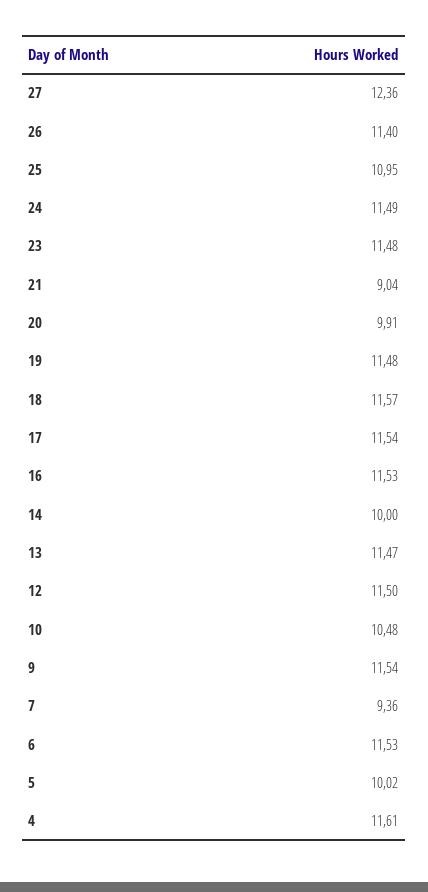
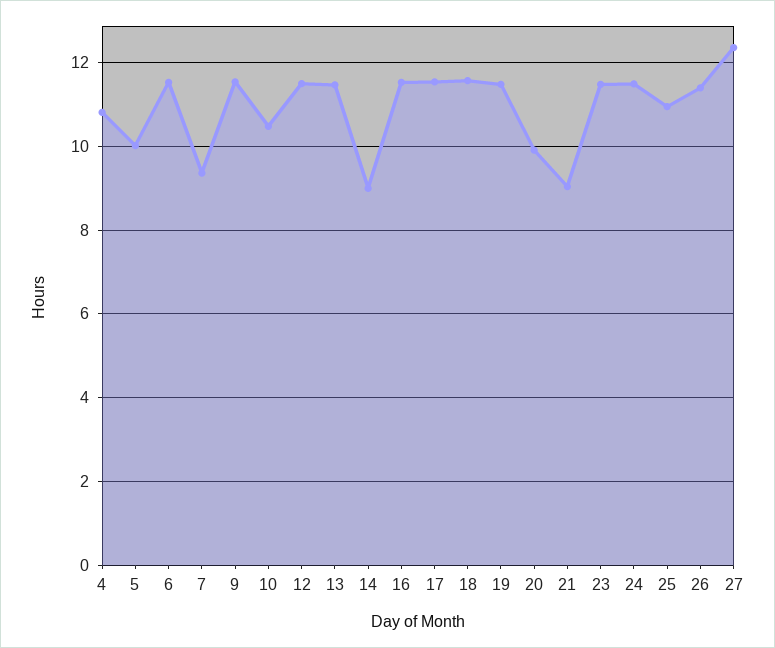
14: 10 -> 9
4: 11.61 -> 10.8

